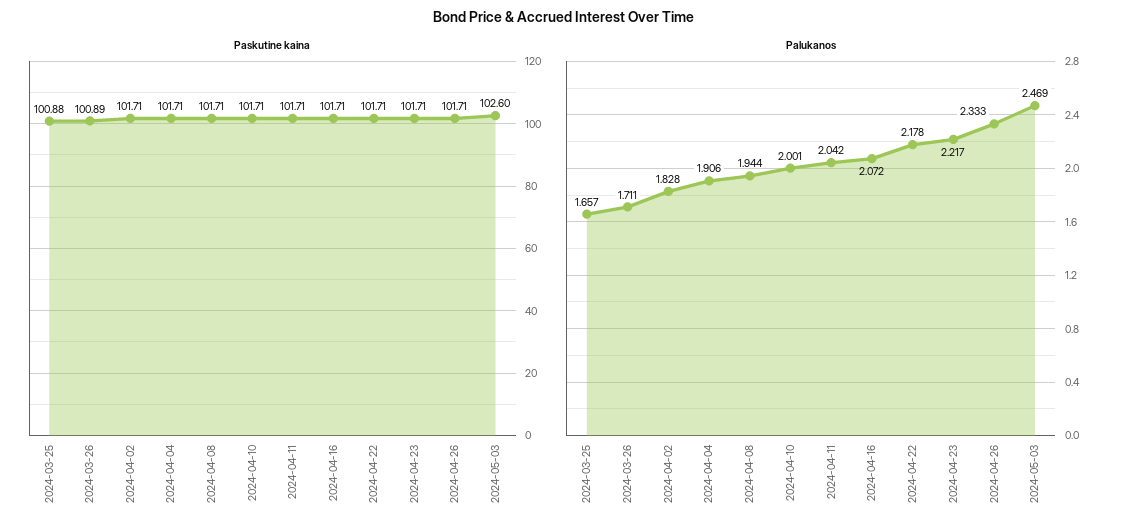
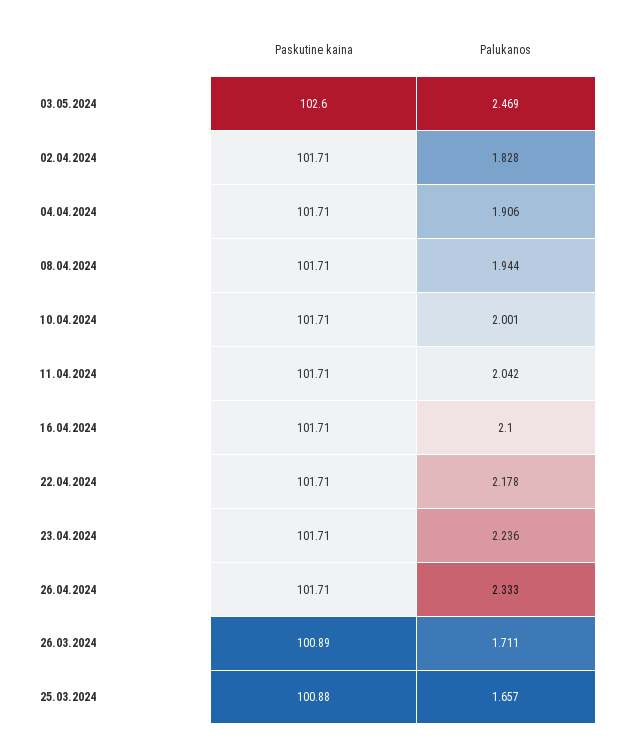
Palukanos, 2024-04-16: 2.072 -> 2.1
Palukanos, 2024-04-23: 2.217 -> 2.236

